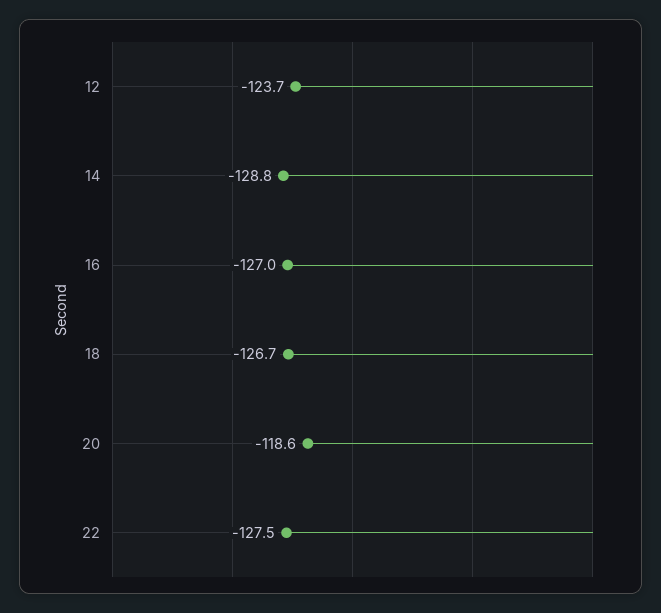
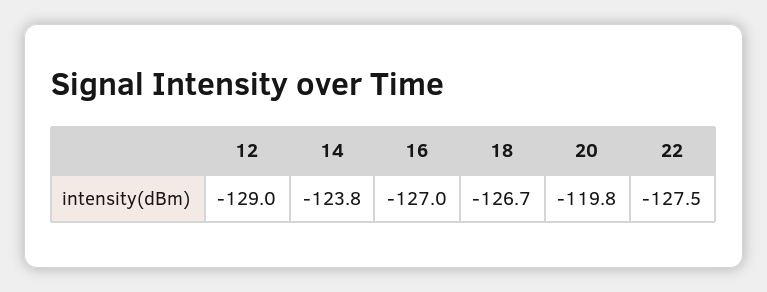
12: -123.7 -> -129
14: -128.8 -> -123.8
20: -118.6 -> -119.8

